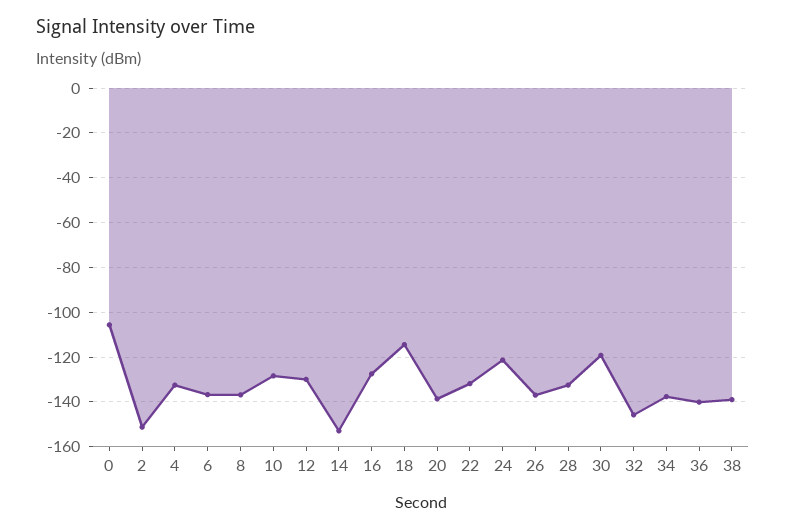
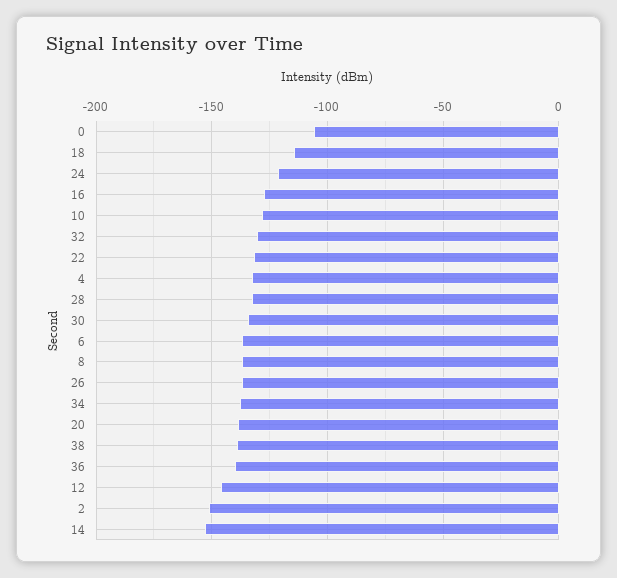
12: -130 -> -145
30: -120 -> -135
32: -145 -> -130

